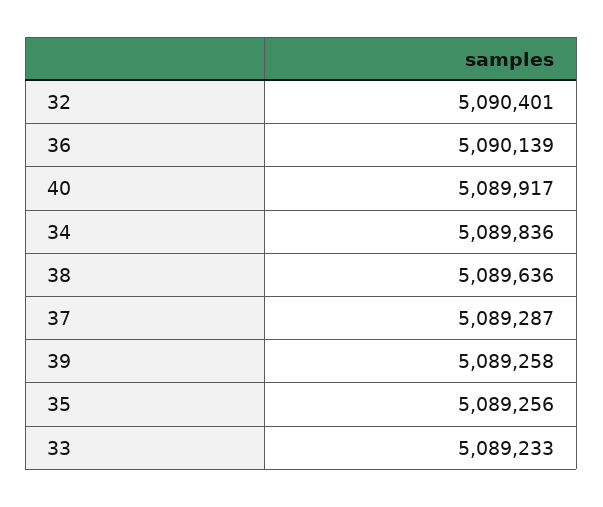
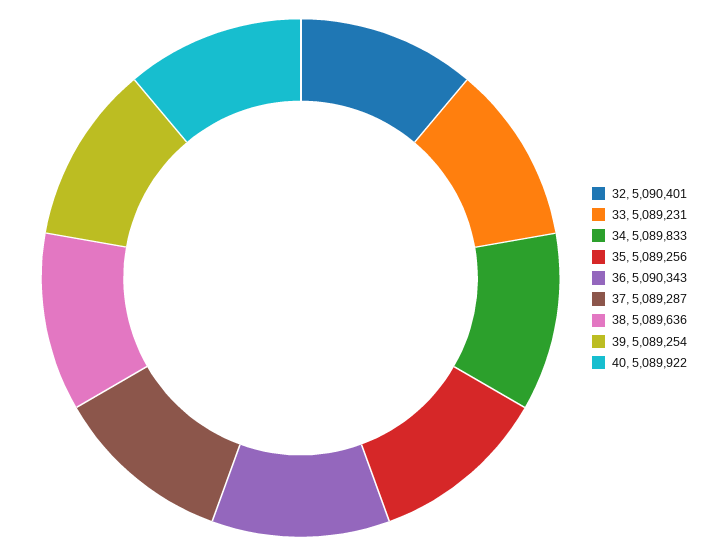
36: 5090139 -> 5090343
40: 5089917 -> 5089922
34: 5089836 -> 5089833
39: 5089258 -> 5089254
33: 5089233 -> 5089231

